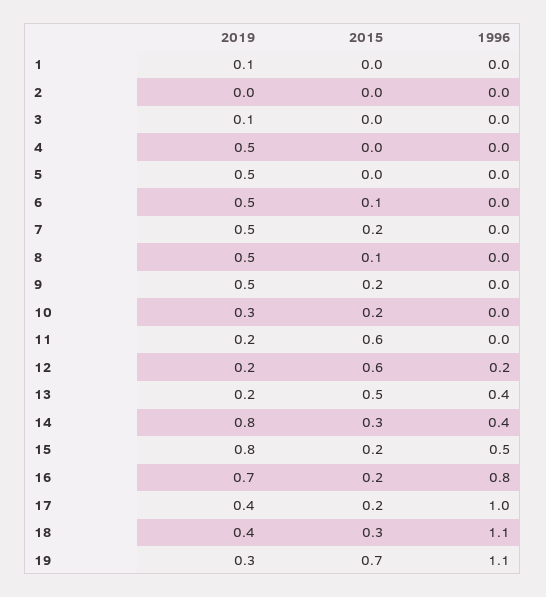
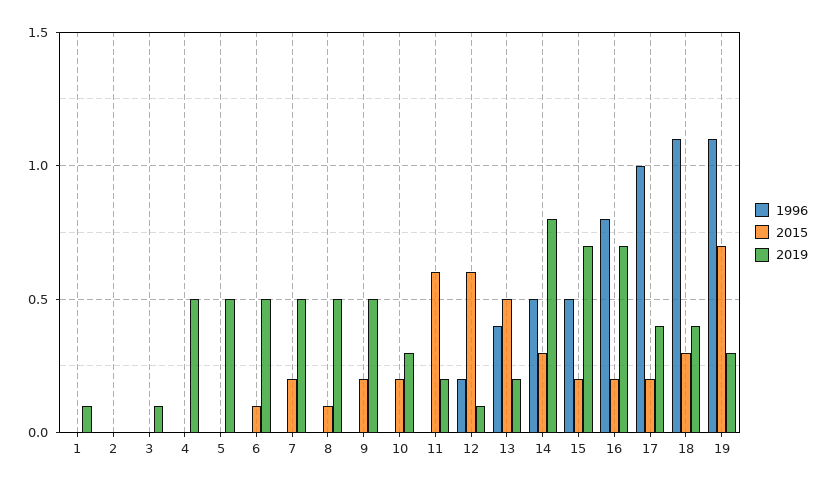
2019, 12: 0.2 -> 0.1
1996, 14: 0.4 -> 0.5
2019, 15: 0.8 -> 0.7

